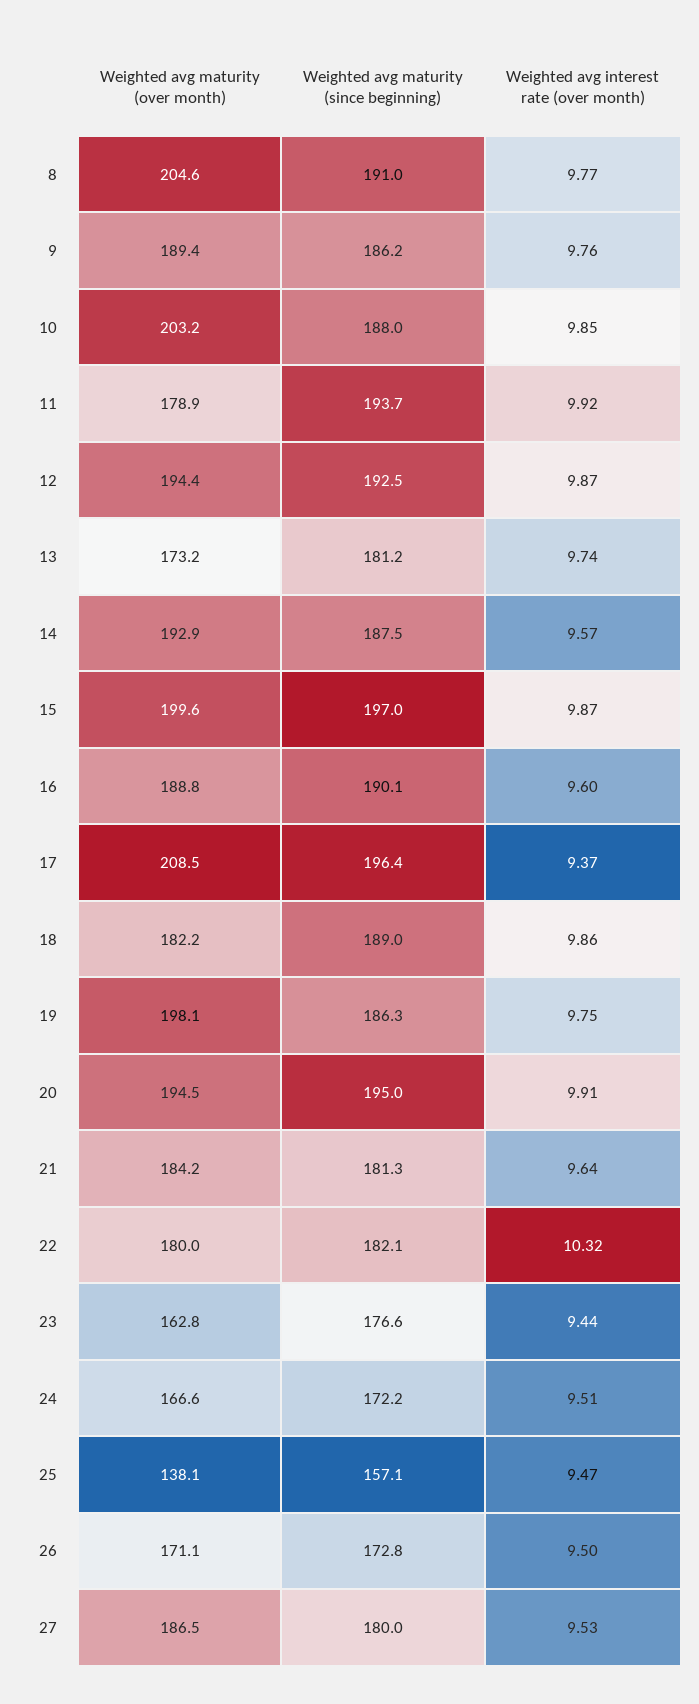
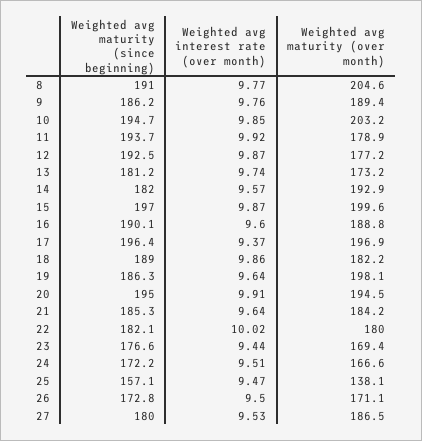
Weighted avg maturity (since beginning), 10: 188 -> 194.7
Weighted avg maturity (over month), 12: 194.4 -> 177.2
Weighted avg maturity (since beginning), 14: 187.5 -> 182
Weighted avg maturity (over month), 17: 208.5 -> 196.9
Weighted avg interest rate (over month), 19: 9.75 -> 9.64
Weighted avg maturity (since beginning), 21: 181.3 -> 185.3
Weighted avg interest rate (over month), 22: 10.32 -> 10.02
Weighted avg maturity (over month), 23: 162.8 -> 169.4

